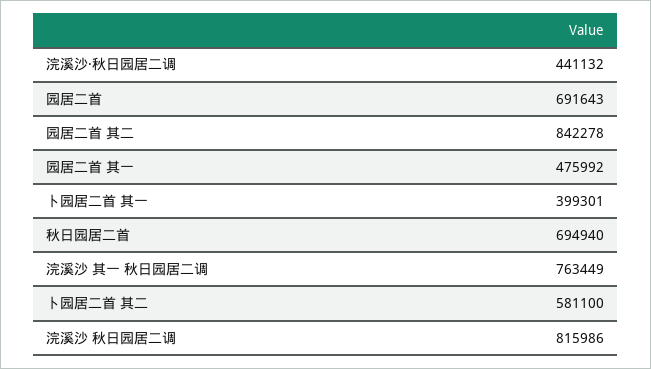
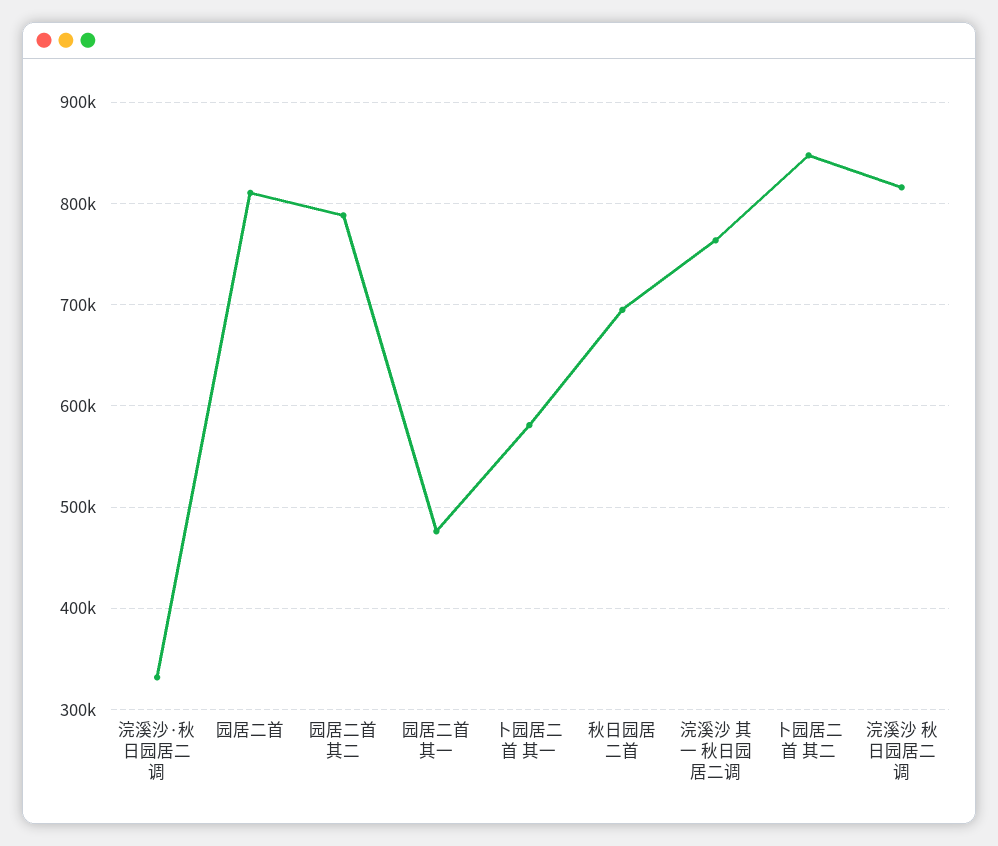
浣溪沙·秋日园居二调: 441132 -> 330000
园居二首: 691643 -> 810000
园居二首 其二: 842278 -> 790000
卜园居二首 其一: 399301 -> 580000
卜园居二首 其二: 581100 -> 850000

